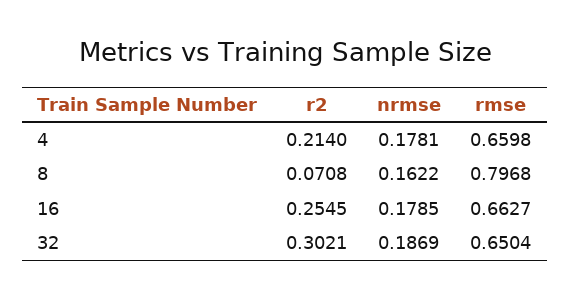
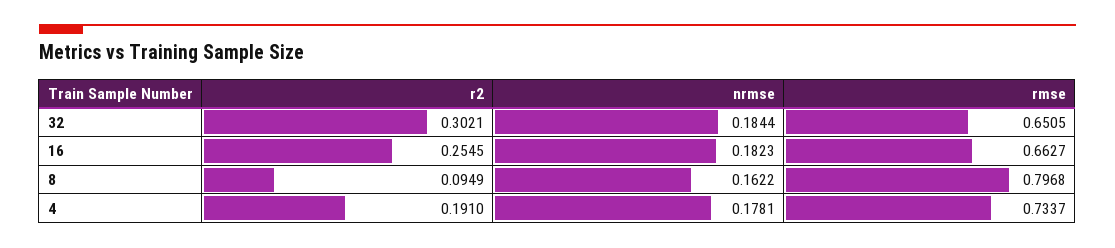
r2, 4: 0.214 -> 0.191
rmse, 4: 0.6598 -> 0.7337
r2, 8: 0.0708 -> 0.0949
nrmse, 16: 0.1785 -> 0.1823
nrmse, 32: 0.1869 -> 0.1844
rmse, 32: 0.6504 -> 0.6505

